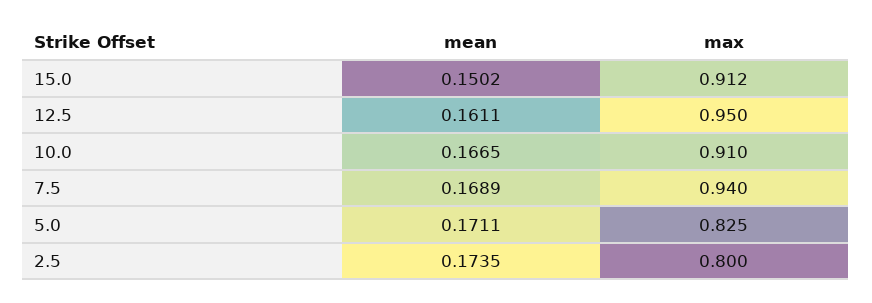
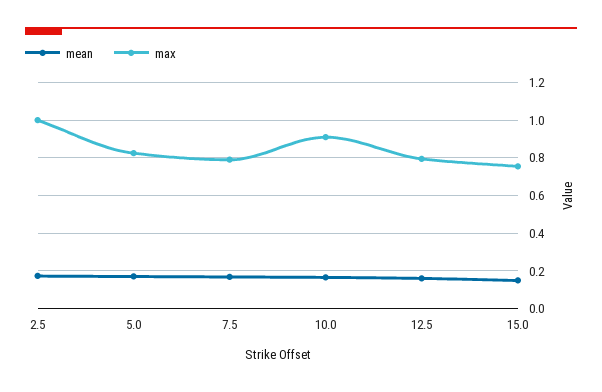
max, 15.0: 0.912 -> 0.75
max, 12.5: 0.95 -> 0.8
max, 7.5: 0.94 -> 0.8
max, 2.5: 0.8 -> 1

